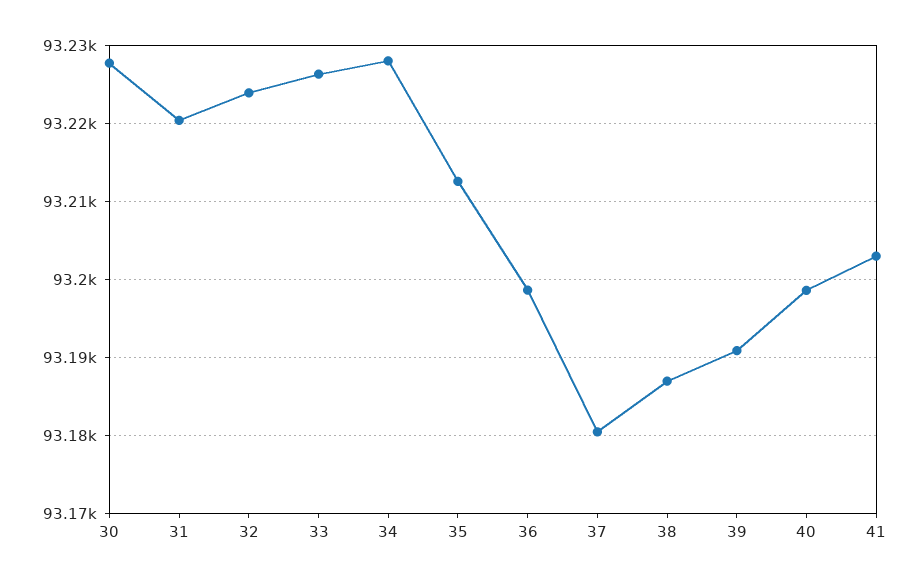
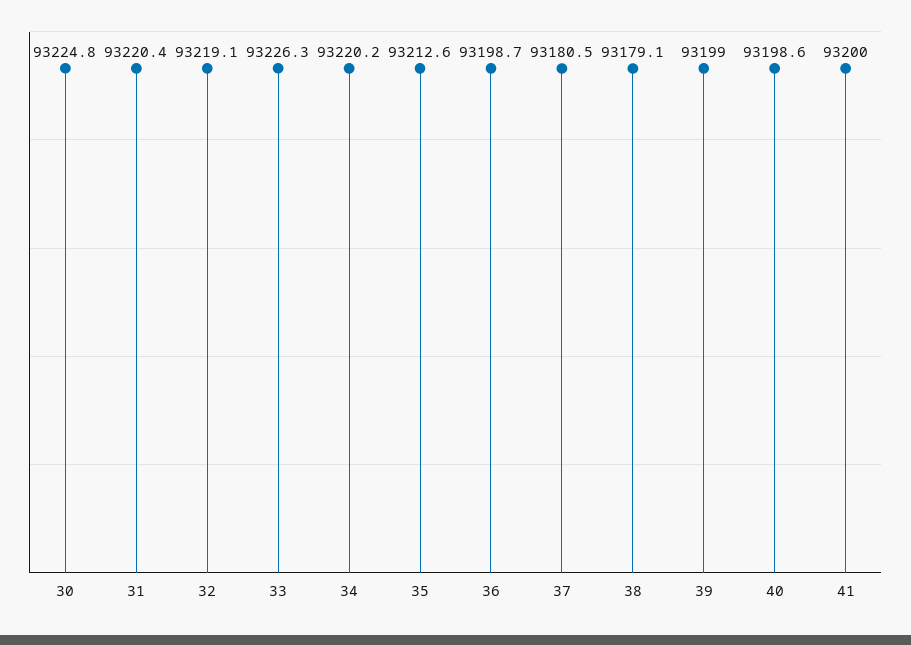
30: 93228 -> 93224.8
32: 93224 -> 93219.1
34: 93228 -> 93220.2
38: 93187 -> 93179.1
39: 93191 -> 93199
41: 93203 -> 93200

